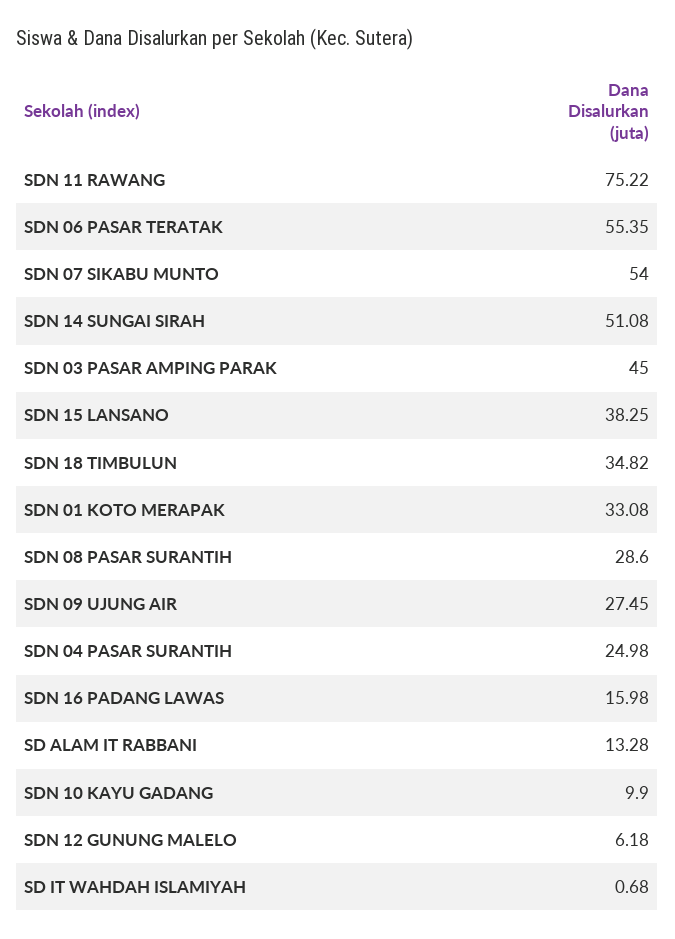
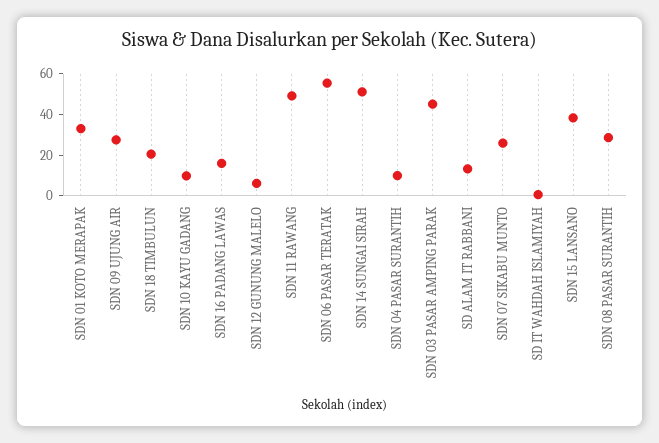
SDN 11 RAWANG: 75.22 -> 50
SDN 07 SIKABU MUNTO: 54 -> 25
SDN 18 TIMBULUN: 34.82 -> 20
SDN 04 PASAR SURANTIH: 24.98 -> 10

